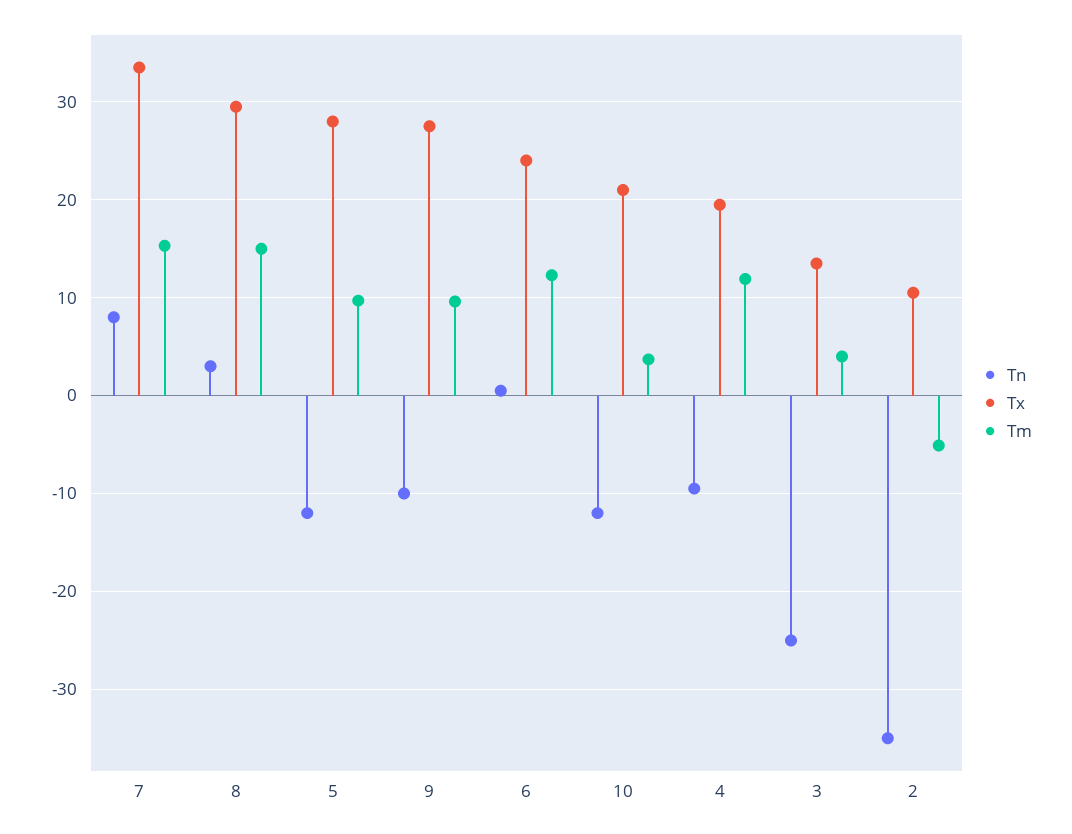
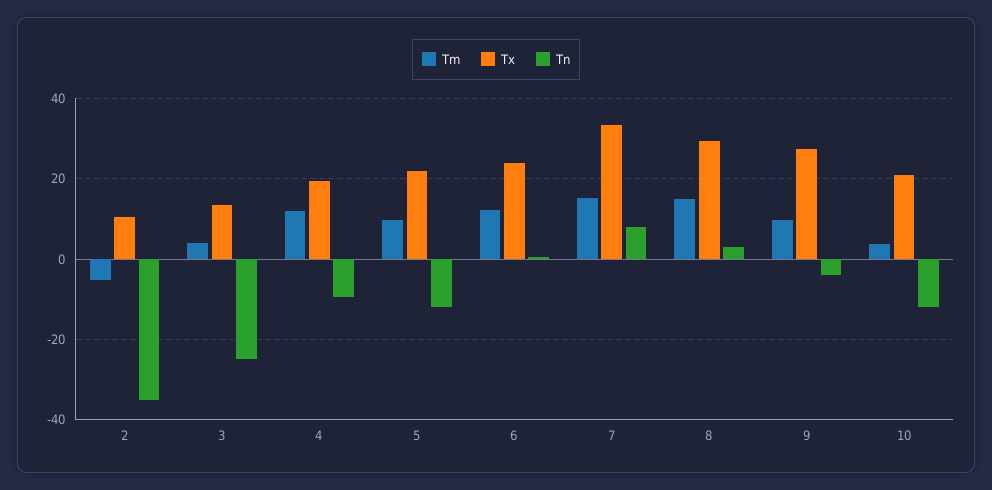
Tx, 5: 28 -> 22
Tn, 9: -10 -> -4

